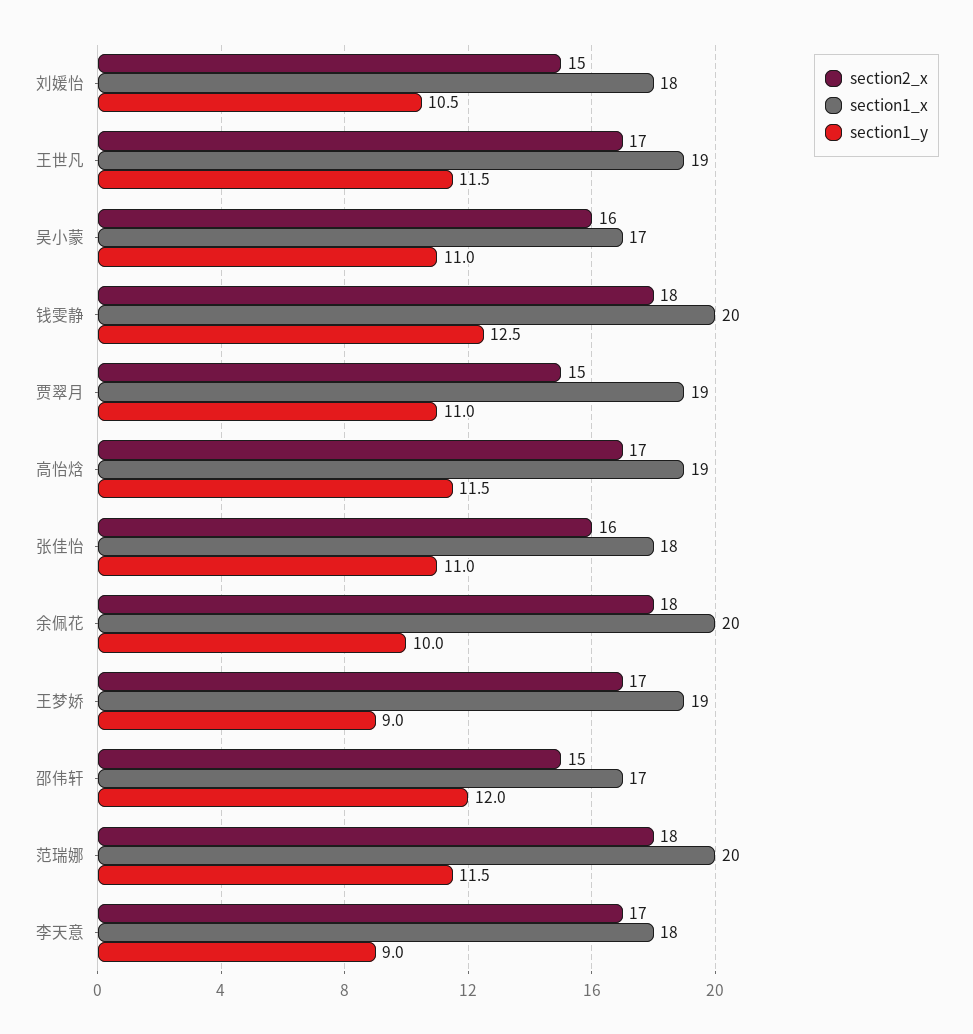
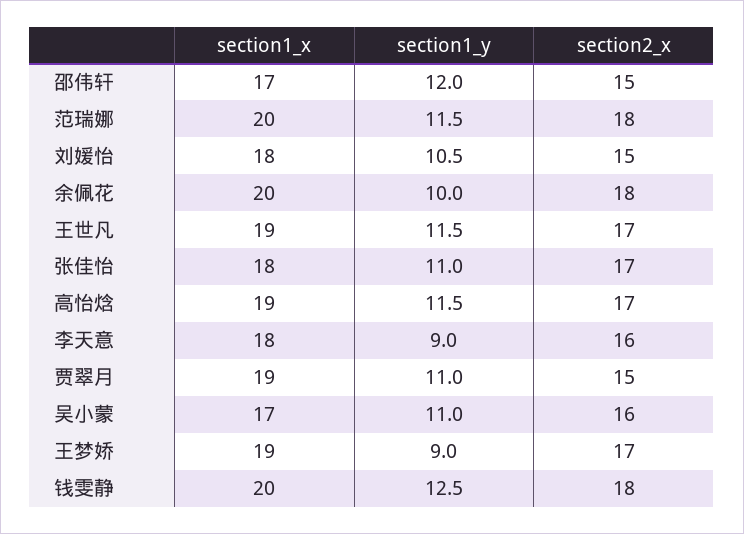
section2_x, 张佳怡: 16 -> 17
section2_x, 李天意: 17 -> 16

